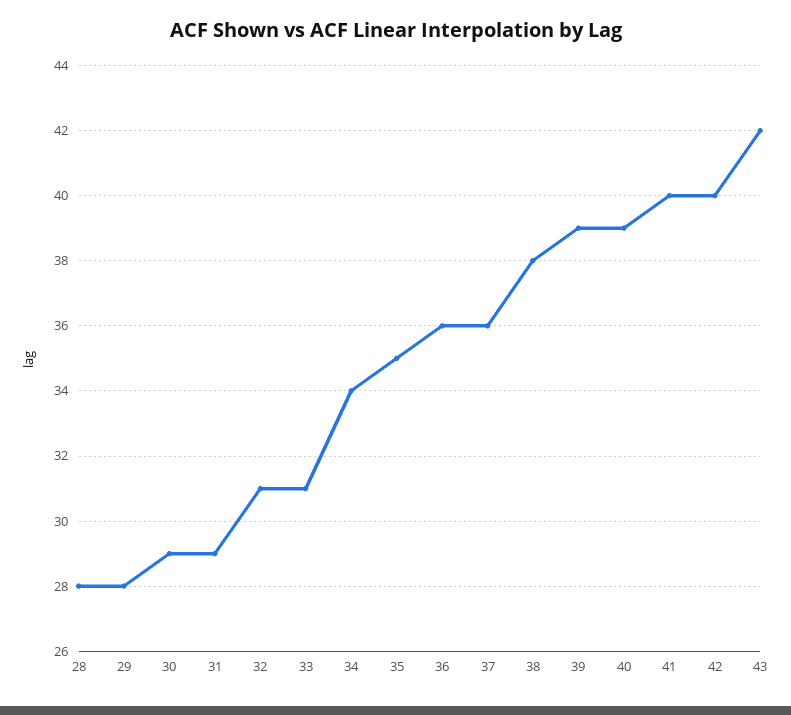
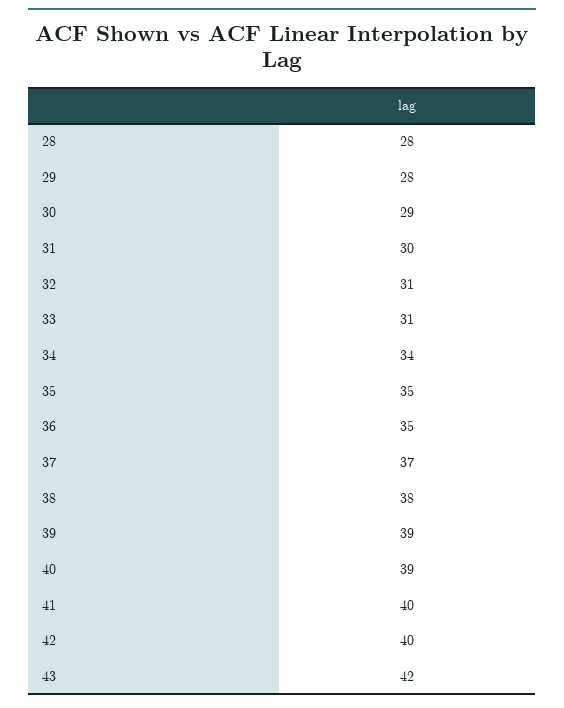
31: 29 -> 30
36: 36 -> 35
37: 36 -> 37

